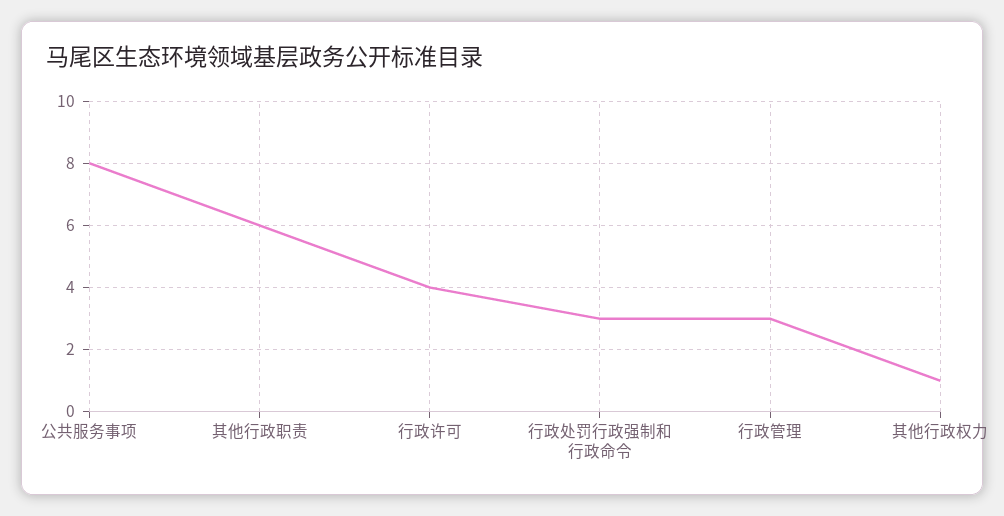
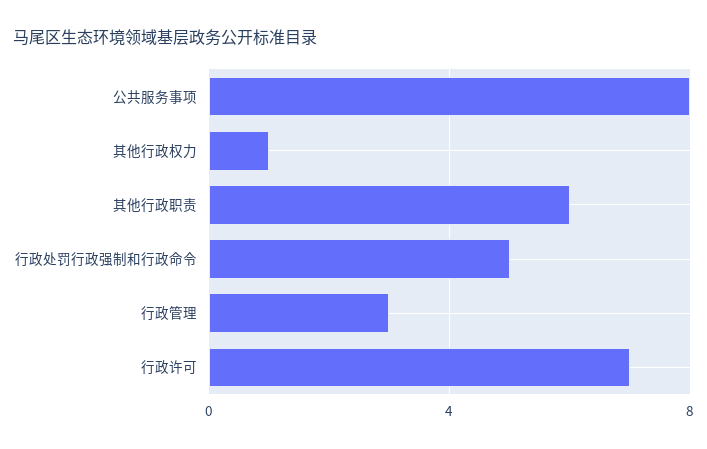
行政许可: 4 -> 7
行政处罚行政强制和行政命令: 3 -> 5

